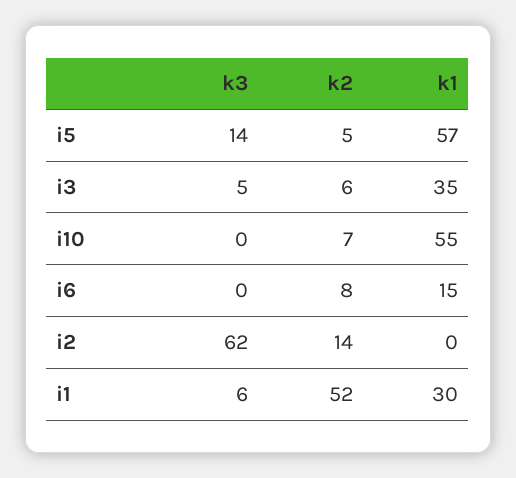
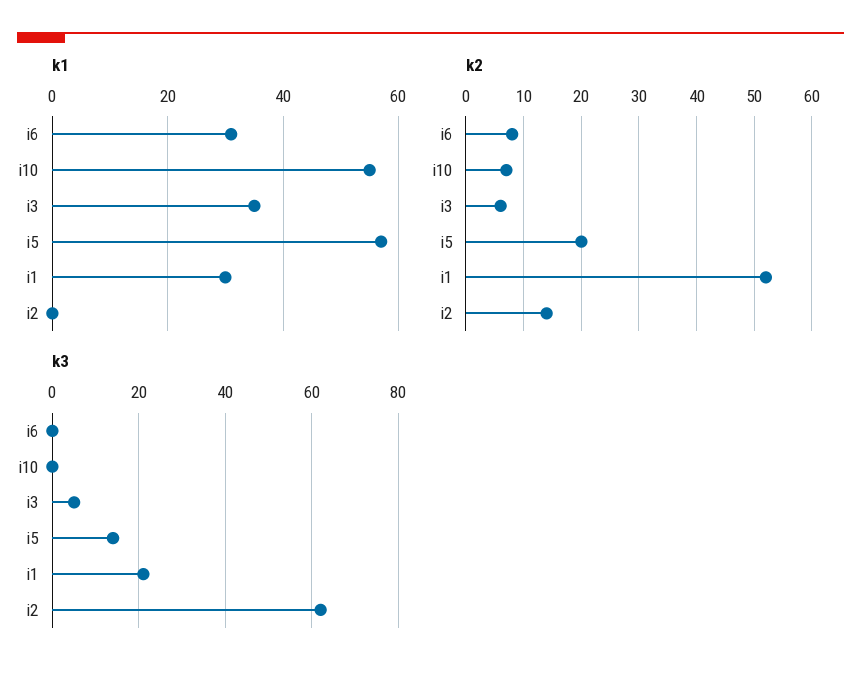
k2, i5: 5 -> 20
k1, i6: 15 -> 30
k3, i1: 6 -> 20

